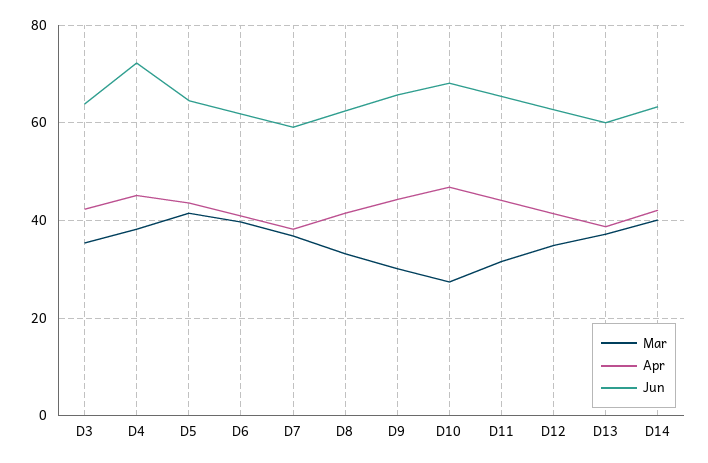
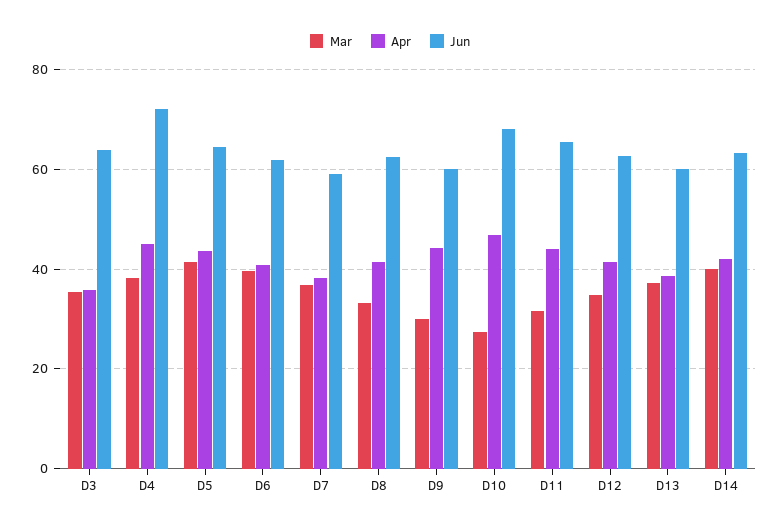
Apr, D3: 42 -> 36
Jun, D9: 66 -> 60

